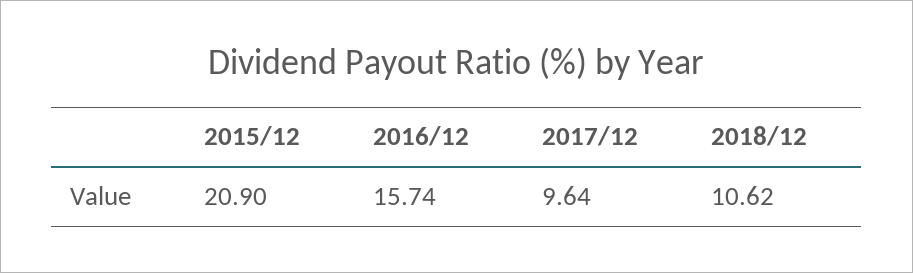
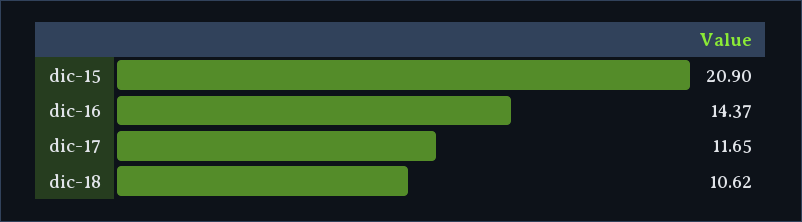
2016/12: 15.74 -> 14.37
2017/12: 9.64 -> 11.65

